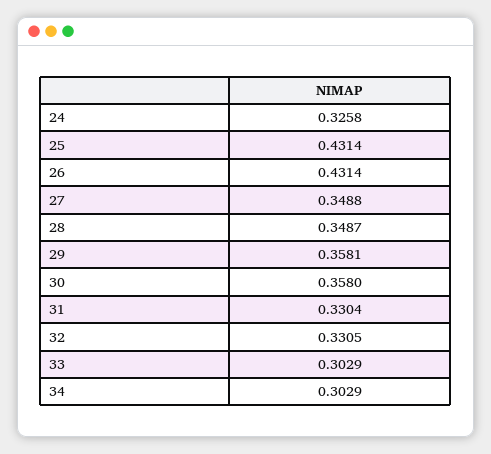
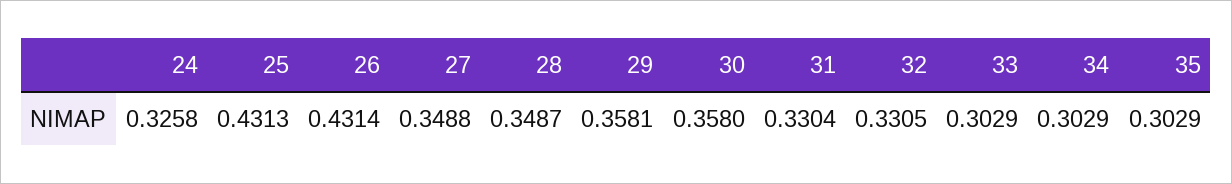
25: 0.4314 -> 0.4313
35: none -> 0.3029

